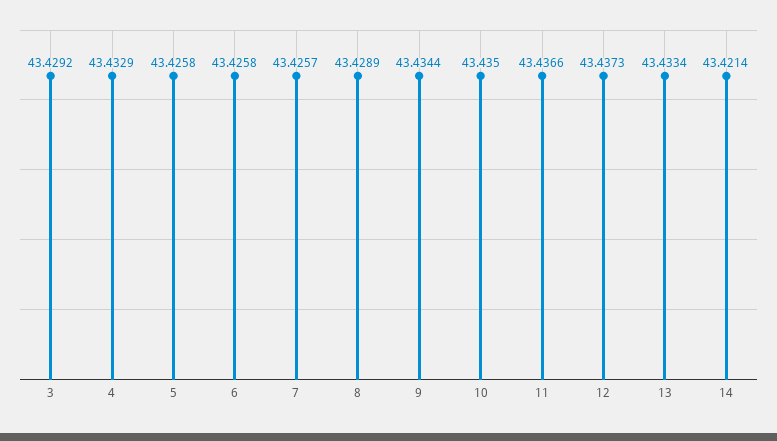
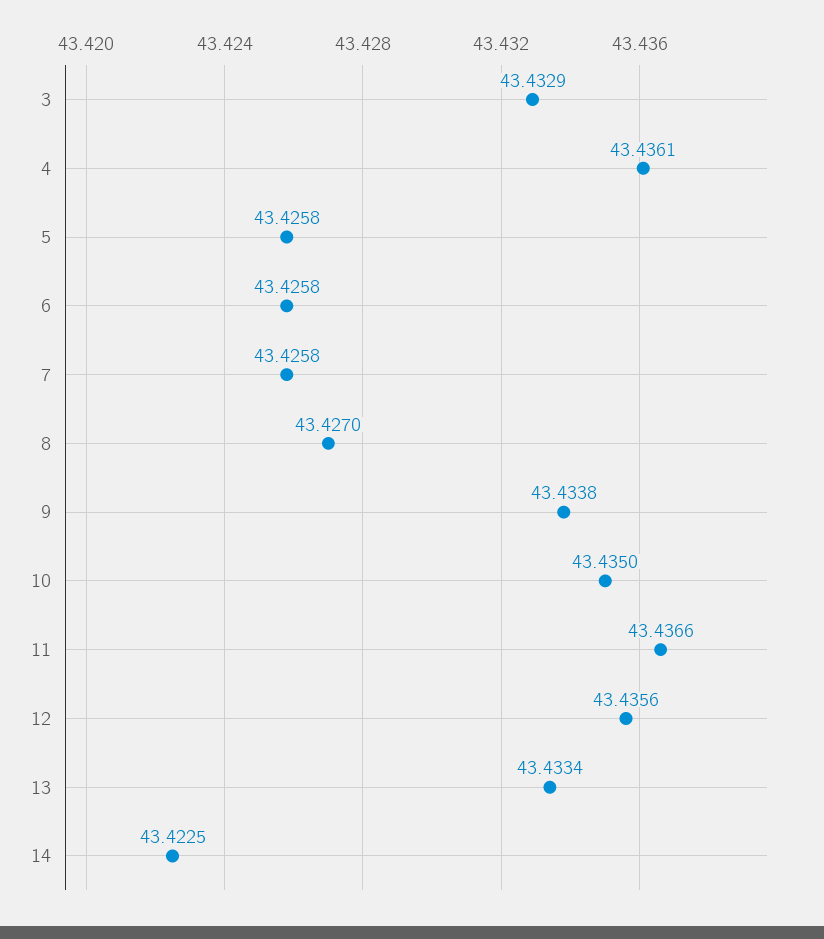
3: 43.4292 -> 43.4329
4: 43.4329 -> 43.4361
7: 43.4257 -> 43.4258
8: 43.4289 -> 43.427
9: 43.4344 -> 43.4338
12: 43.4373 -> 43.4356
14: 43.4214 -> 43.4225

